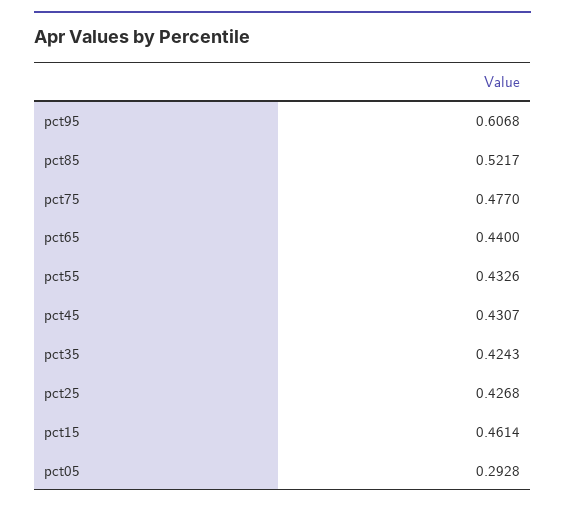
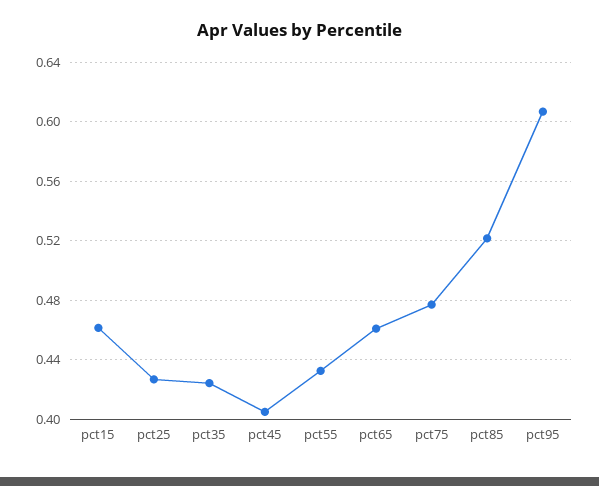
pct65: 0.44 -> 0.46
pct45: 0.4307 -> 0.405
pct05: 0.2928 -> none

